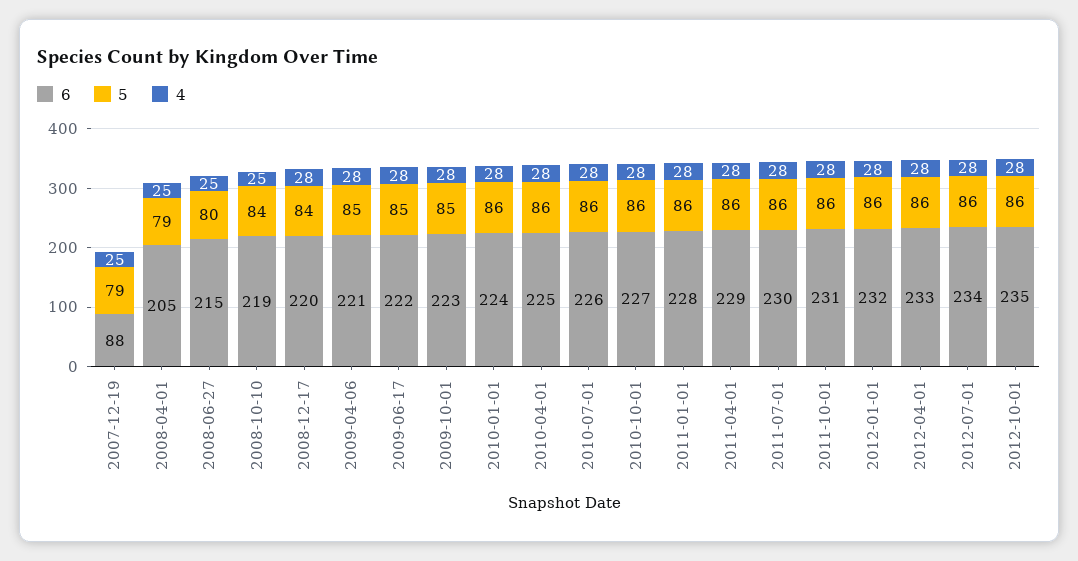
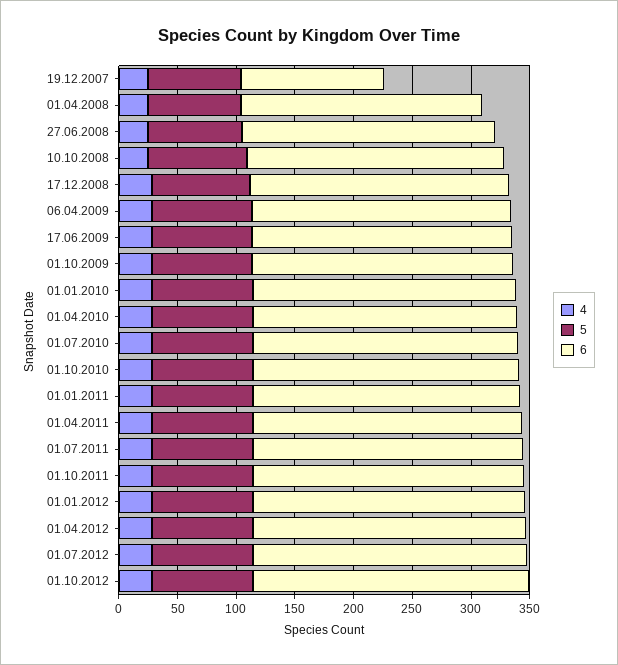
6, 2007-12-19: 88 -> 120

